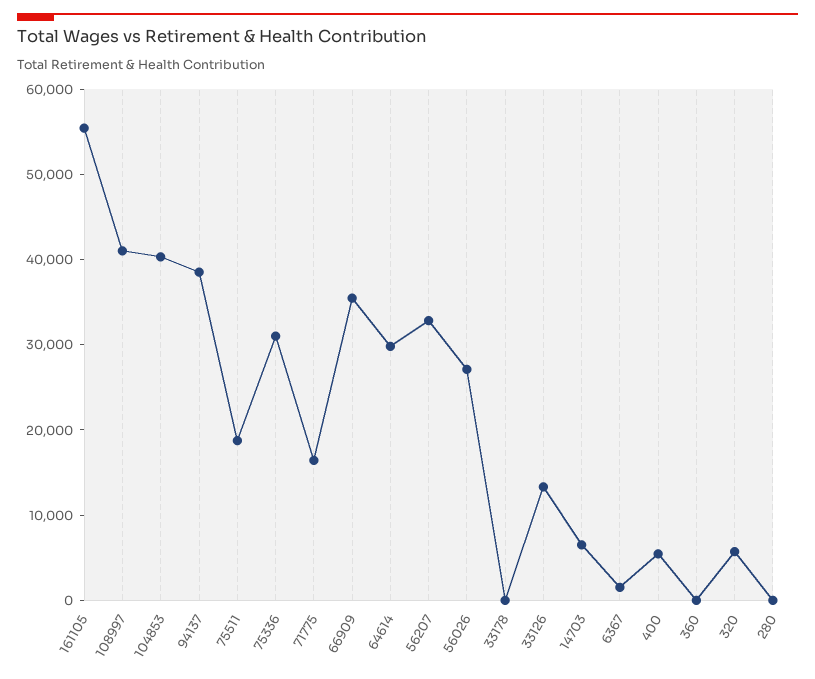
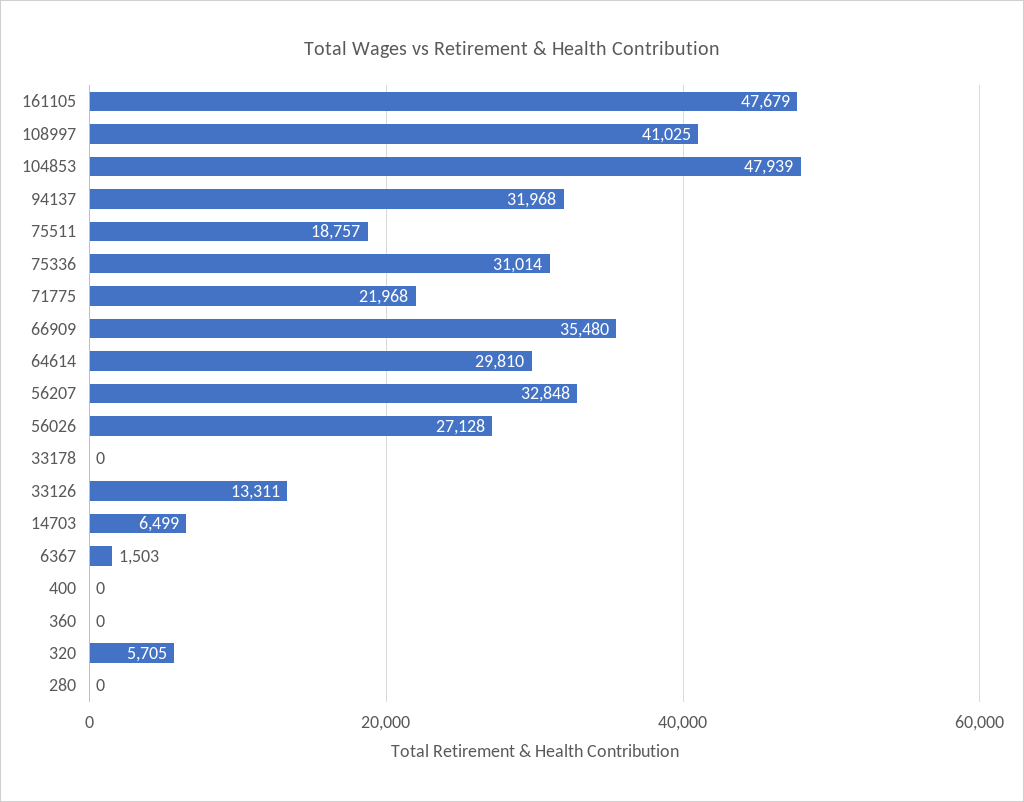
161105: 56000 -> 47679
104853: 40000 -> 47939
94137: 38000 -> 31968
71775: 16000 -> 21968
400: 6000 -> 0

